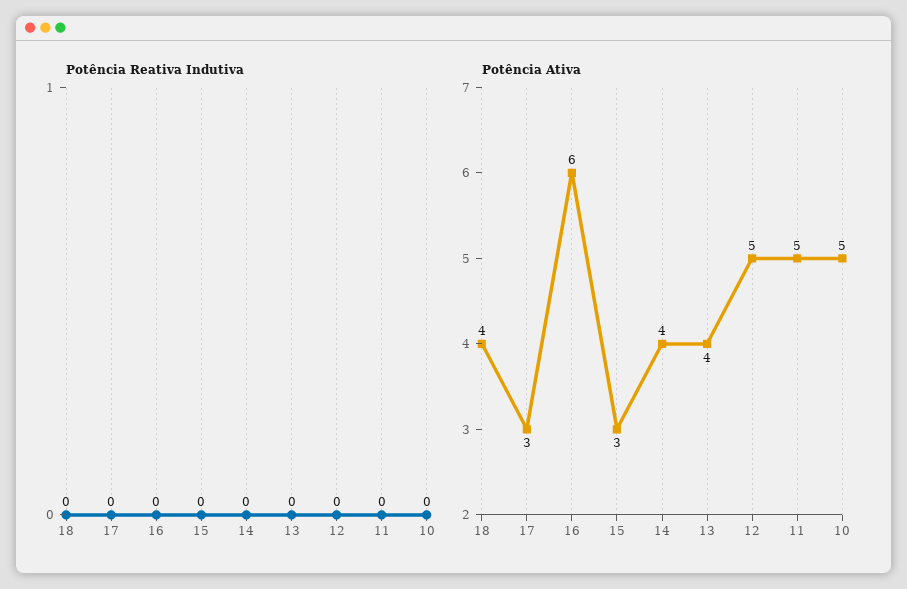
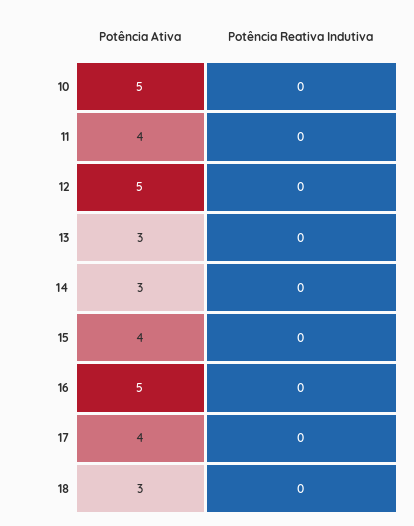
Potência Ativa, 18: 4 -> 3
Potência Ativa, 17: 3 -> 4
Potência Ativa, 16: 6 -> 5
Potência Ativa, 15: 3 -> 4
Potência Ativa, 14: 4 -> 3
Potência Ativa, 13: 4 -> 3
Potência Ativa, 11: 5 -> 4

